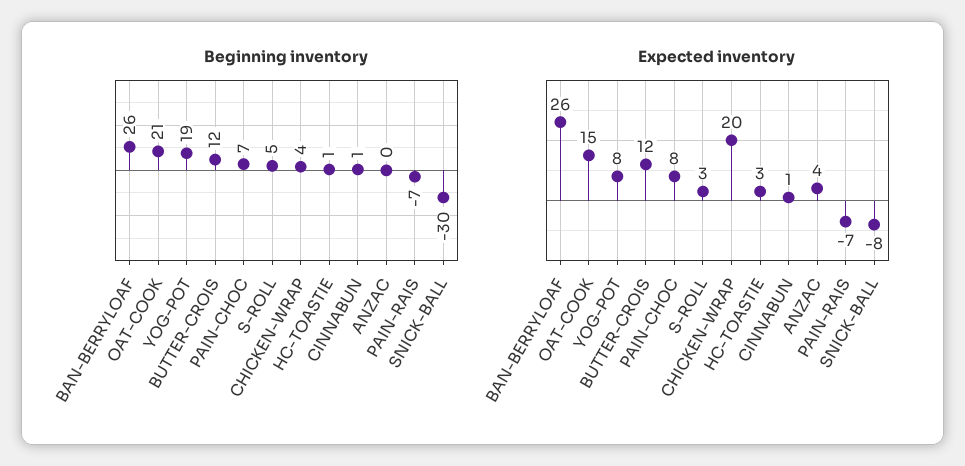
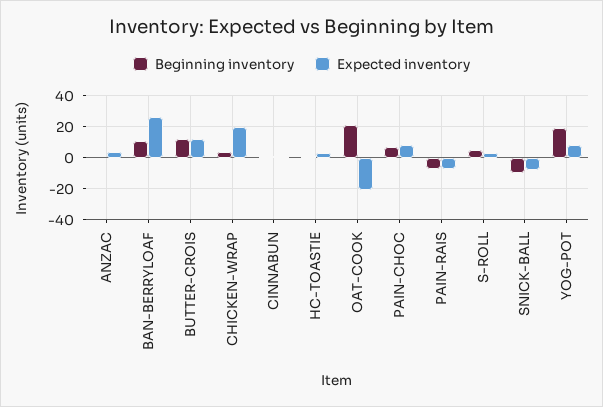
Beginning inventory, BAN-BERRYLOAF: 26 -> 10
Beginning inventory, SNICK-BALL: -30 -> -10
Expected inventory, OAT-COOK: 15 -> -20

